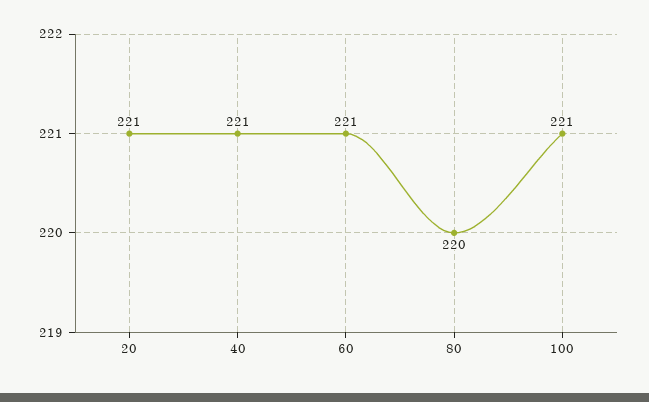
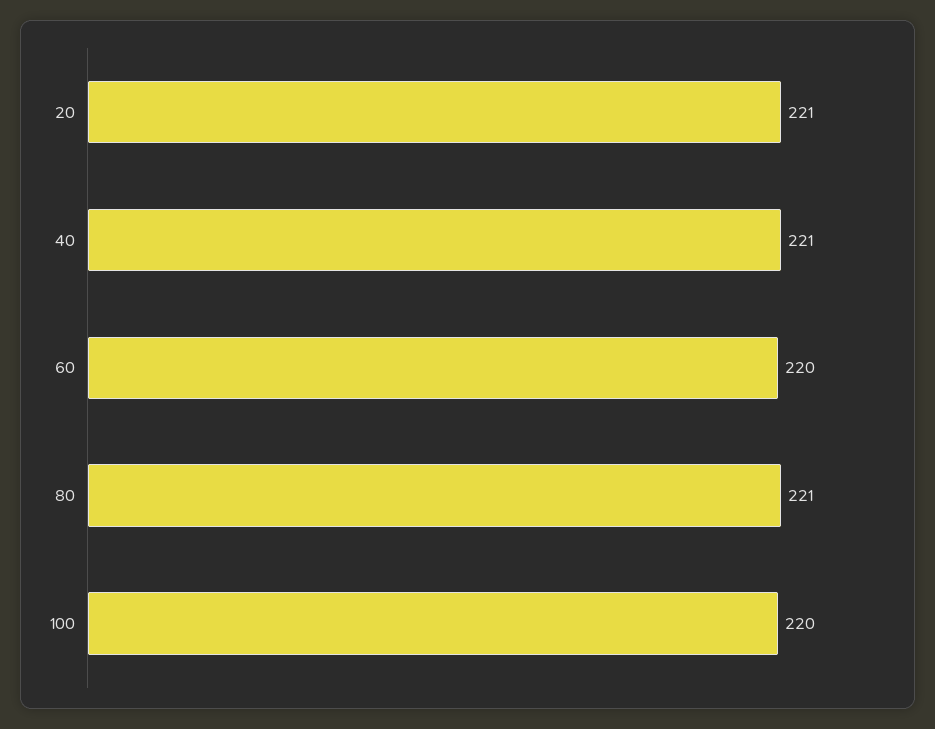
60: 221 -> 220
80: 220 -> 221
100: 221 -> 220

